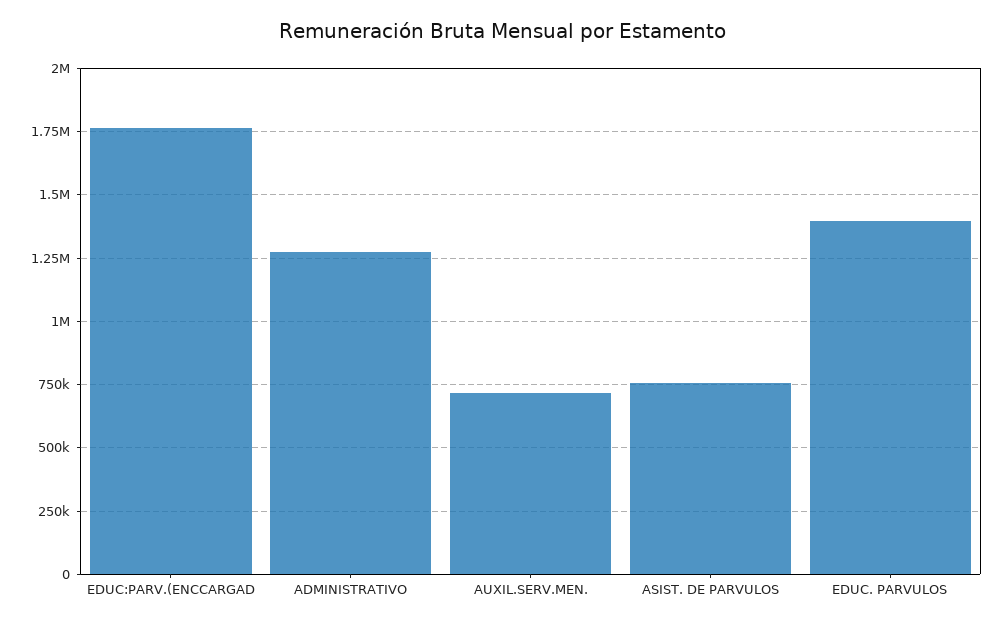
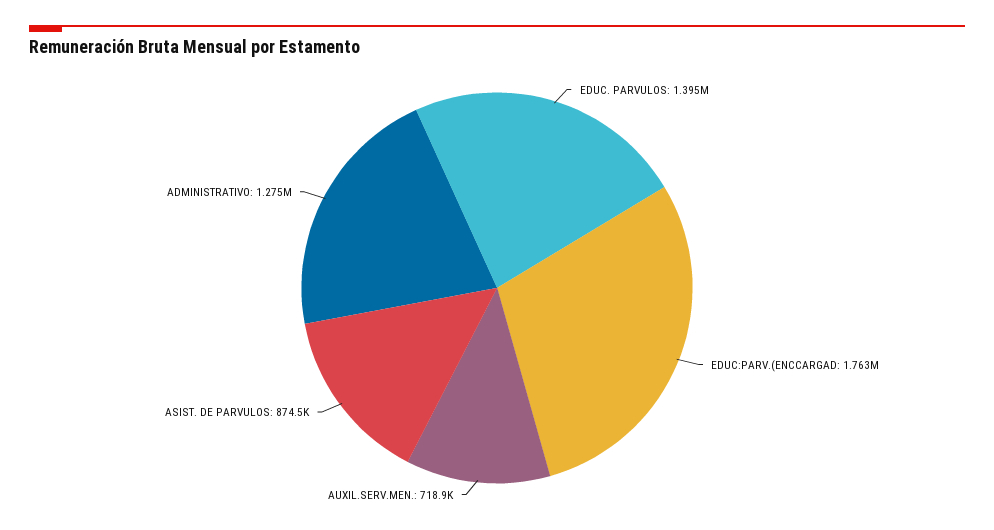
ASIST. DE PARVULOS: 750000 -> 874500

